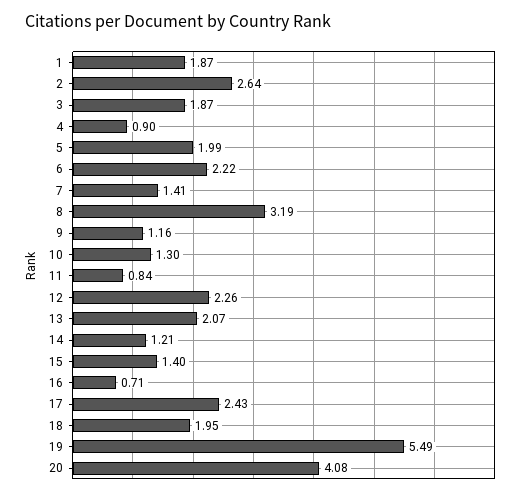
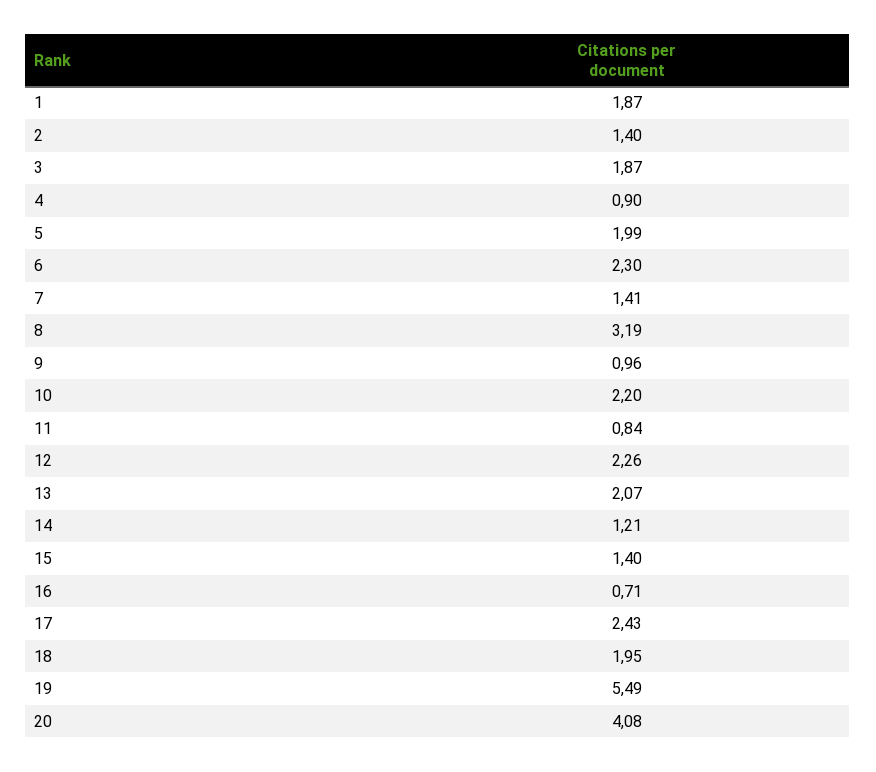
2: 2.64 -> 1.4
6: 2.22 -> 2.3
9: 1.16 -> 0.96
10: 1.3 -> 2.2

